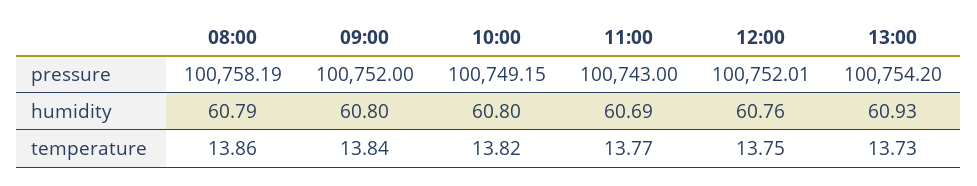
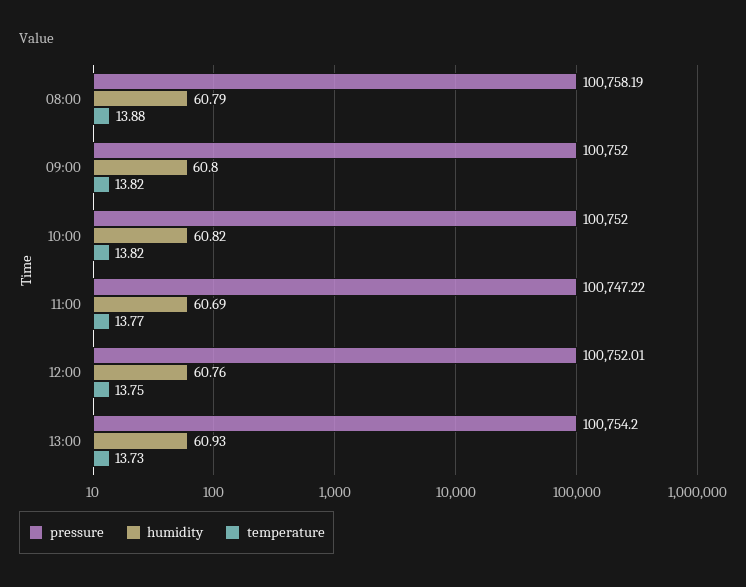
pressure, 10:00: 100749.15 -> 100752
pressure, 11:00: 100743 -> 100747.22
humidity, 10:00: 60.8 -> 60.82
temperature, 08:00: 13.86 -> 13.88
temperature, 09:00: 13.84 -> 13.82

